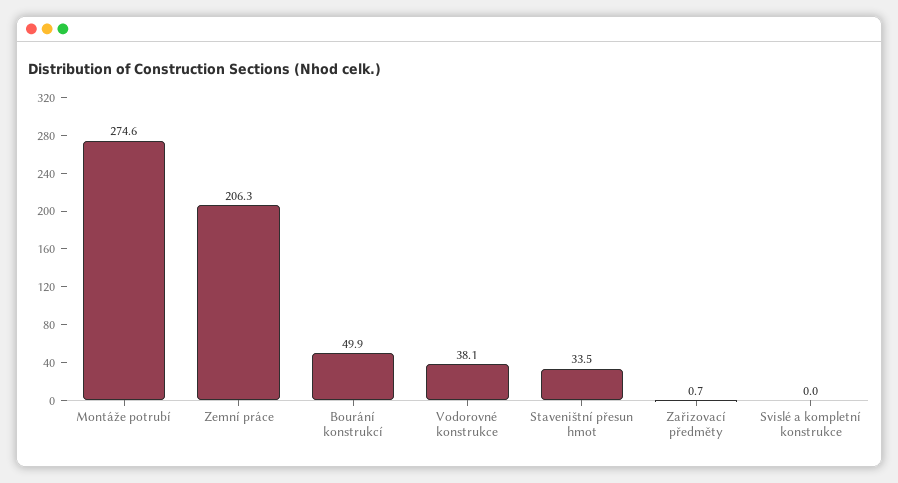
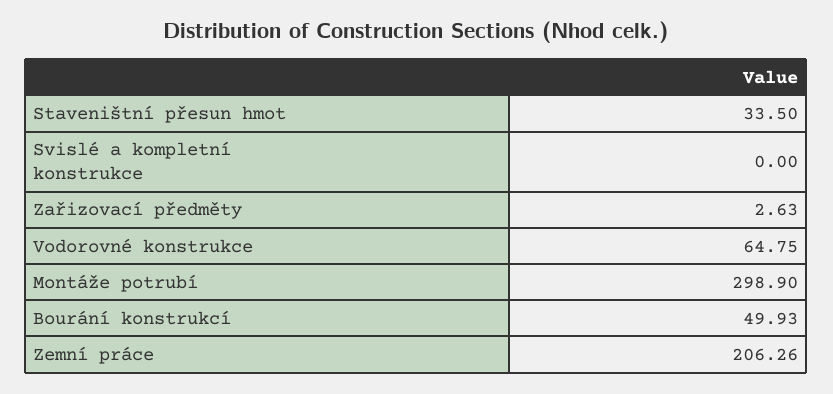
Montáže potrubí: 274.6 -> 298.9
Vodorovné konstrukce: 38.1 -> 64.75
Zařizovací předměty: 0.7 -> 2.63

